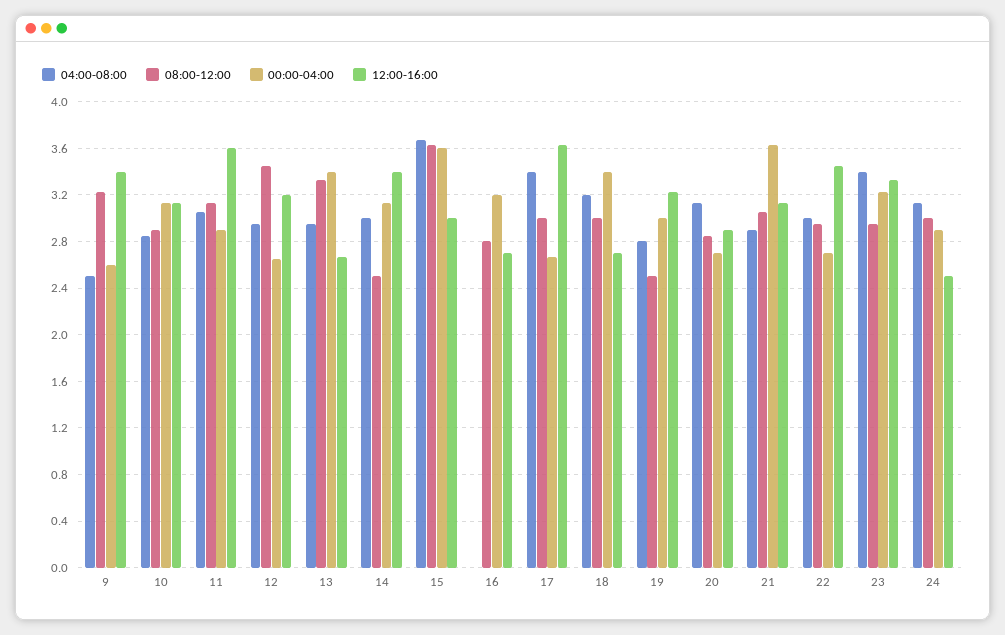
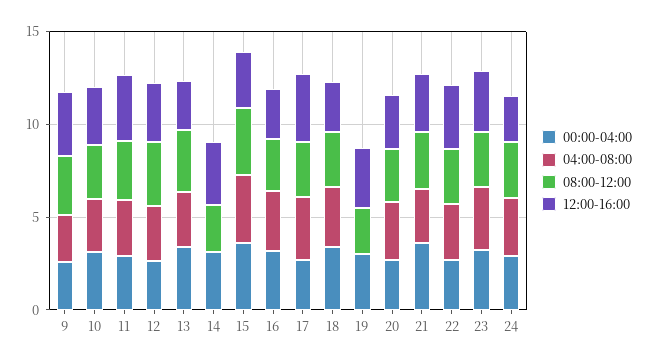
04:00-08:00, 14: 3 -> 0
04:00-08:00, 16: 0 -> 3
04:00-08:00, 19: 2.8 -> 0

